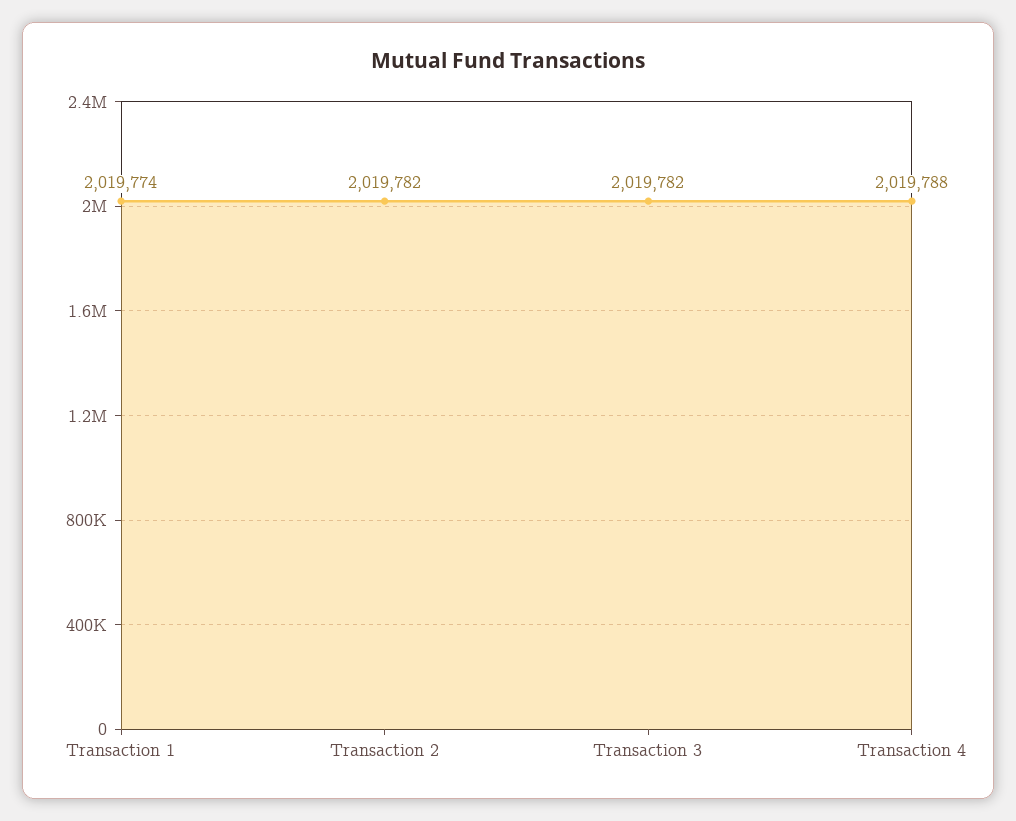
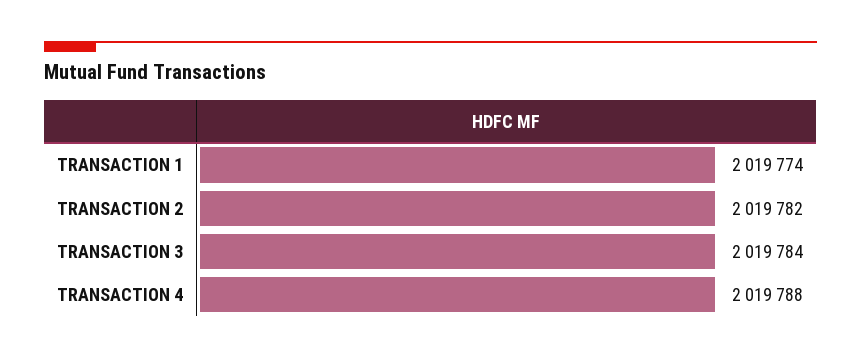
Transaction 3: 2019782 -> 2019784

